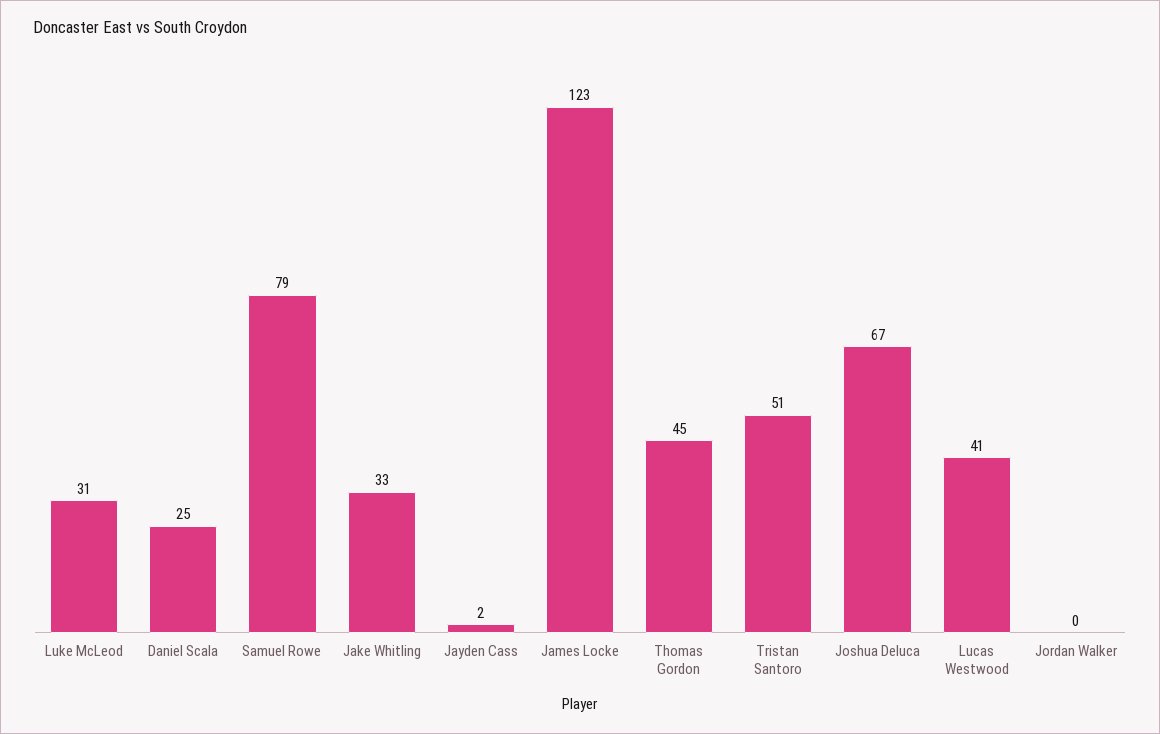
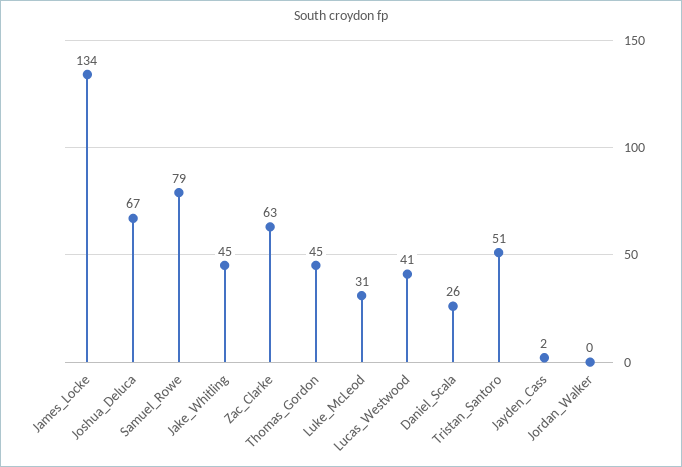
Daniel Scala: 25 -> 26
Jake Whitling: 33 -> 45
James Locke: 123 -> 134
Zac_Clarke: none -> 63

